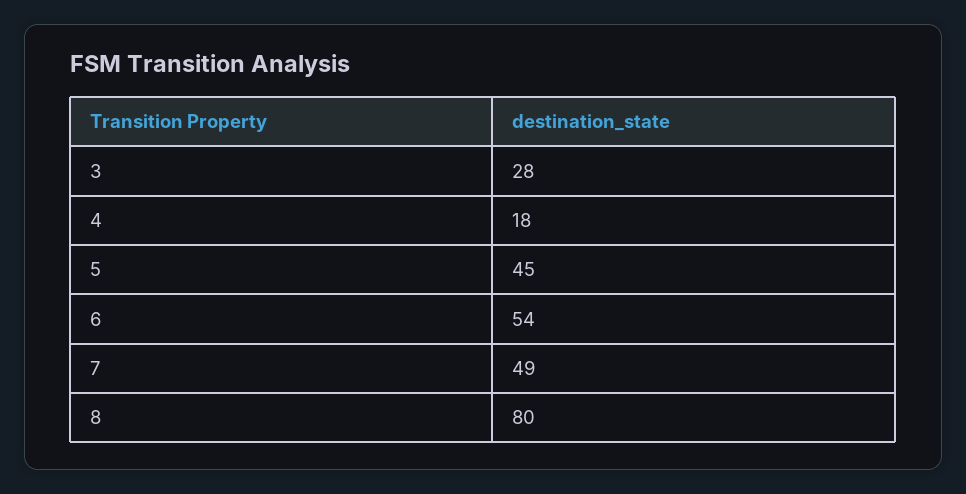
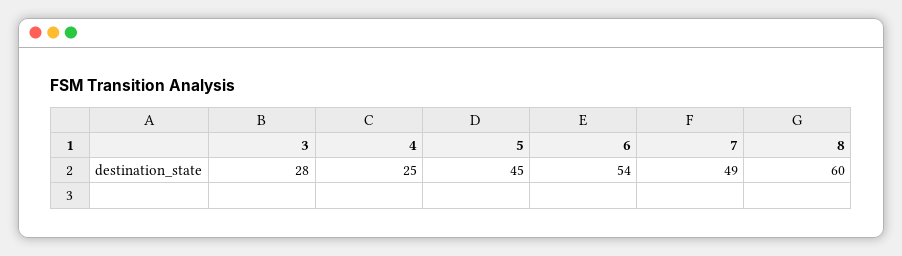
4: 18 -> 25
8: 80 -> 60

